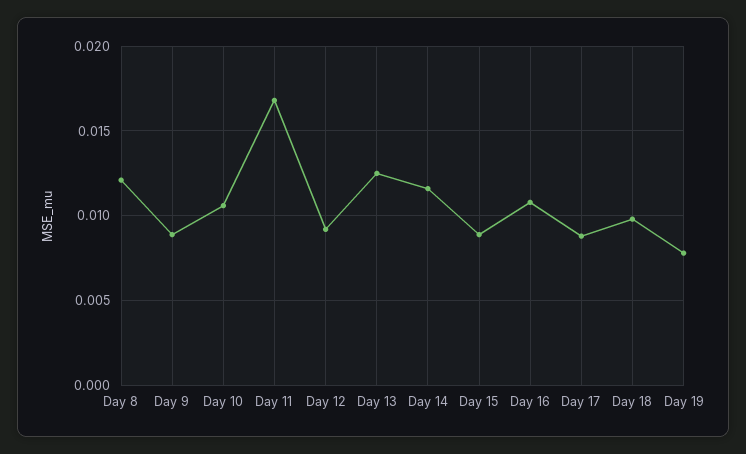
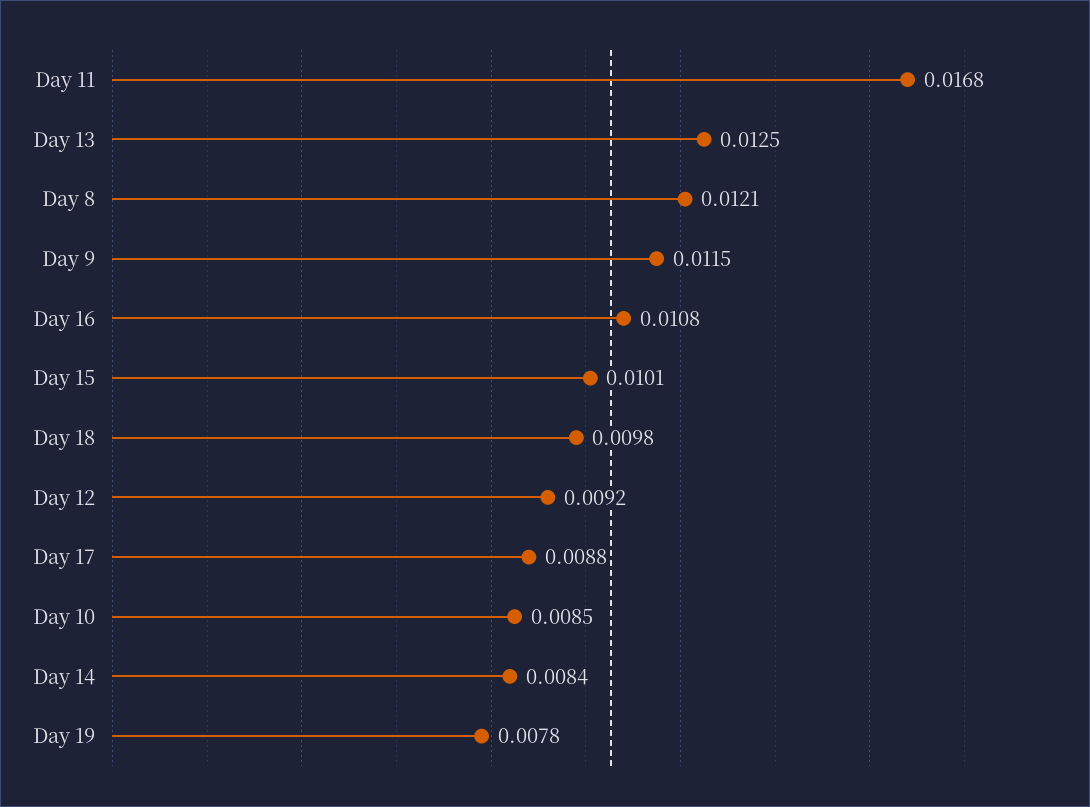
Day 9: 0.009 -> 0.0115
Day 10: 0.0105 -> 0.0085
Day 14: 0.0115 -> 0.0084
Day 15: 0.009 -> 0.0101

